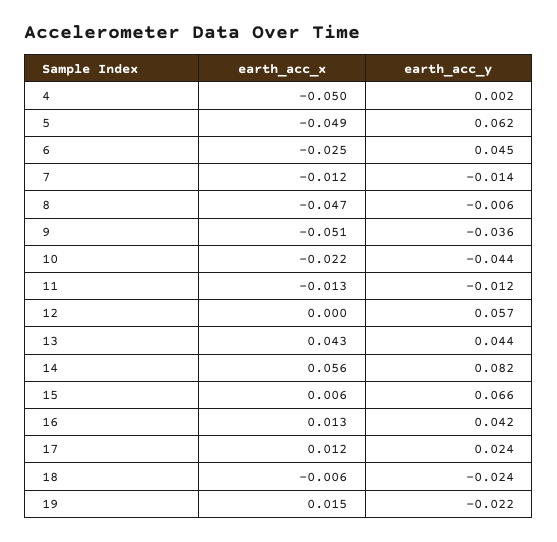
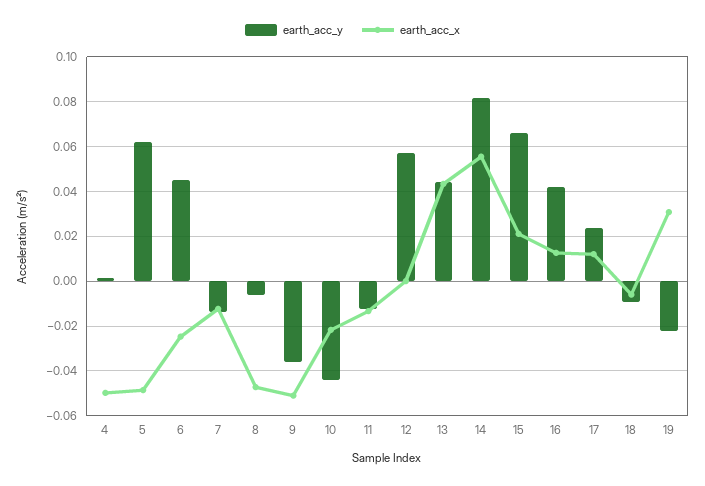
earth_acc_x, 15: 0.006 -> 0.02
earth_acc_y, 18: -0.024 -> -0.01
earth_acc_x, 19: 0.015 -> 0.03

